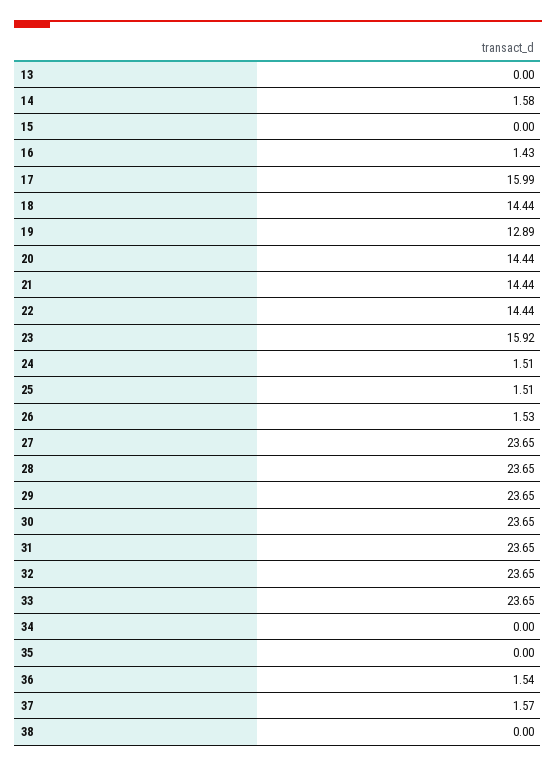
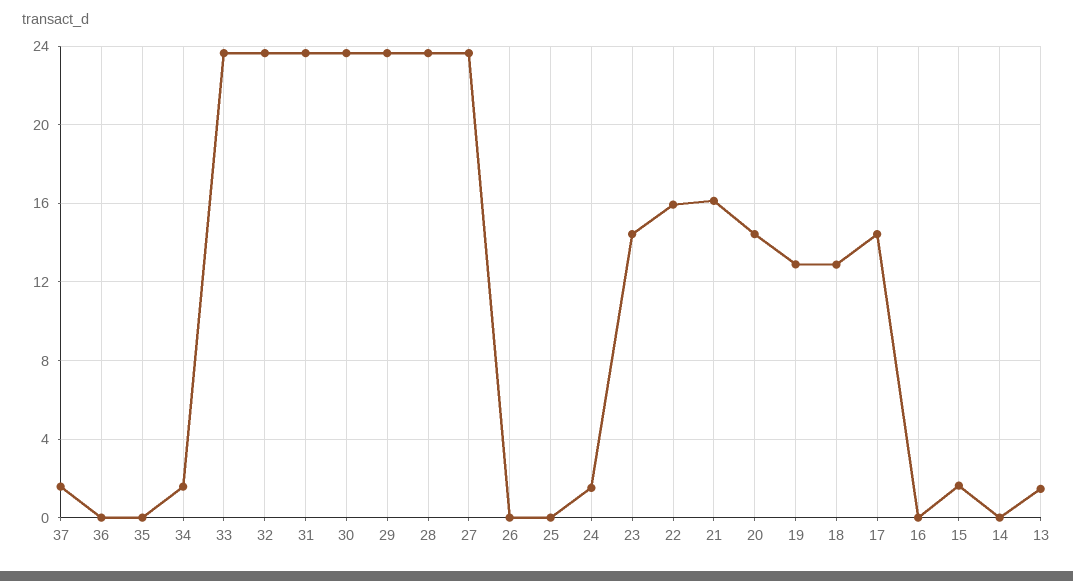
13: 0 -> 1.5
14: 1.58 -> 0
15: 0 -> 1.5
16: 1.43 -> 0
17: 15.99 -> 14.5
18: 14.44 -> 13
21: 14.44 -> 16
22: 14.44 -> 16
23: 15.92 -> 14.5
25: 1.51 -> 0
26: 1.53 -> 0
34: 0 -> 1.5
36: 1.54 -> 0
38: 0 -> none

